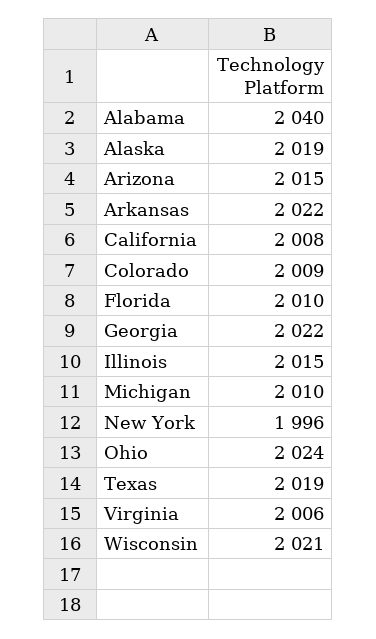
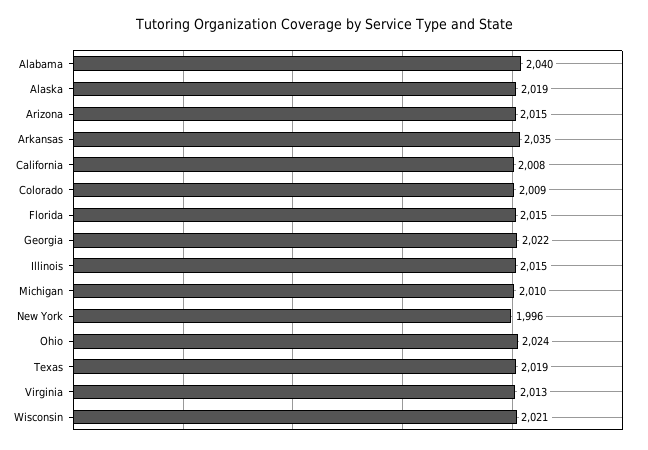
Arkansas: 2022 -> 2035
Florida: 2010 -> 2015
Virginia: 2006 -> 2013

